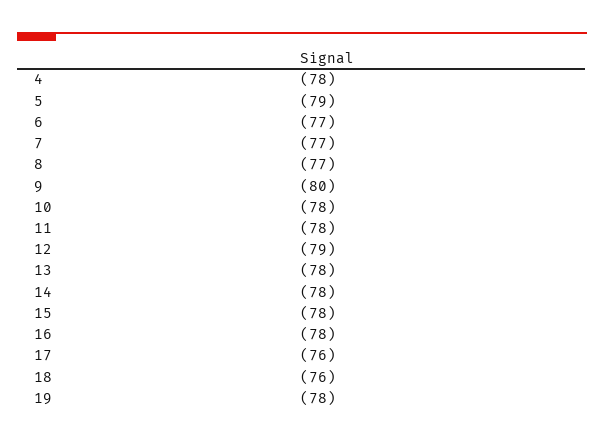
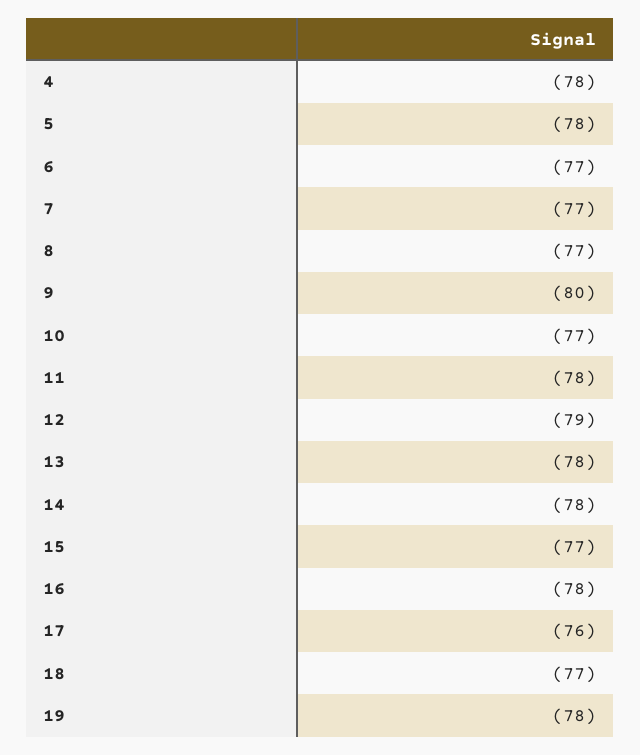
5: -79 -> -78
10: -78 -> -77
15: -78 -> -77
18: -76 -> -77

